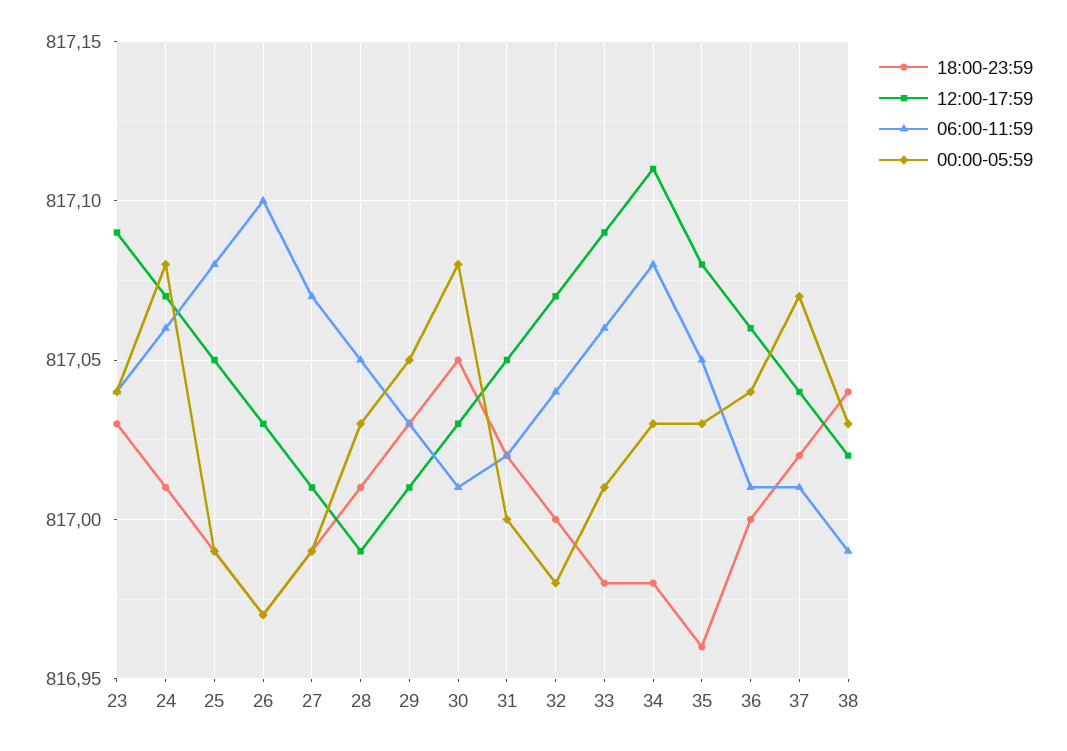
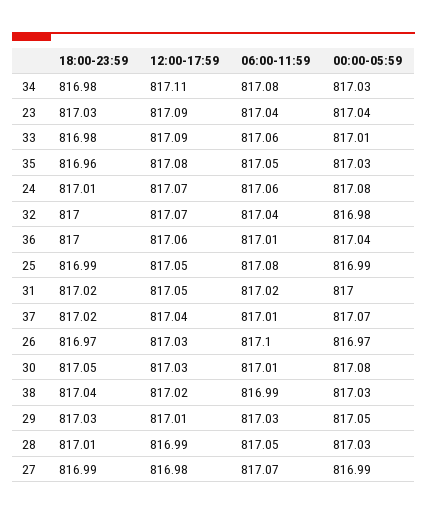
12:00-17:59, 27: 817.01 -> 816.98

